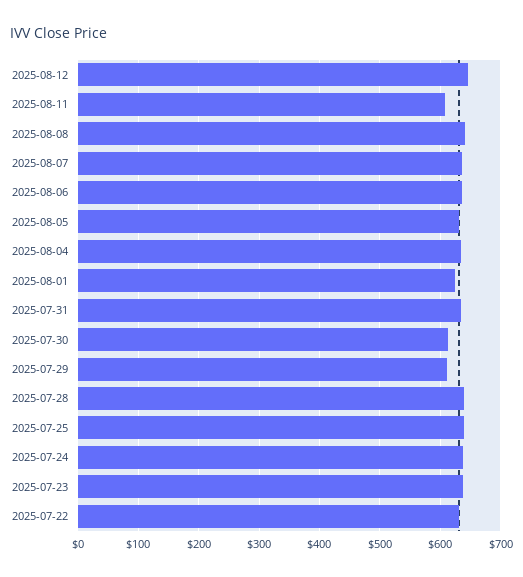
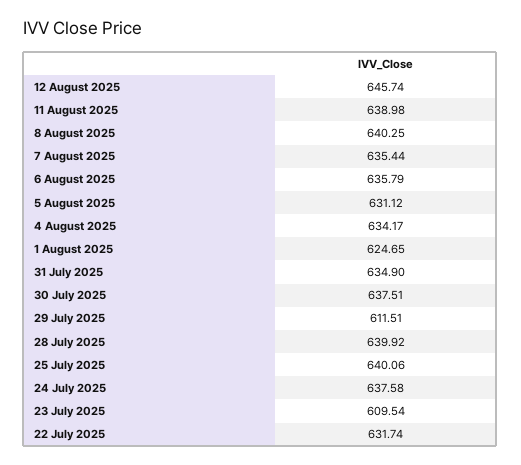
2025-08-11: 610 -> 638.98
2025-07-30: 610 -> 637.51
2025-07-23: 640 -> 609.54

